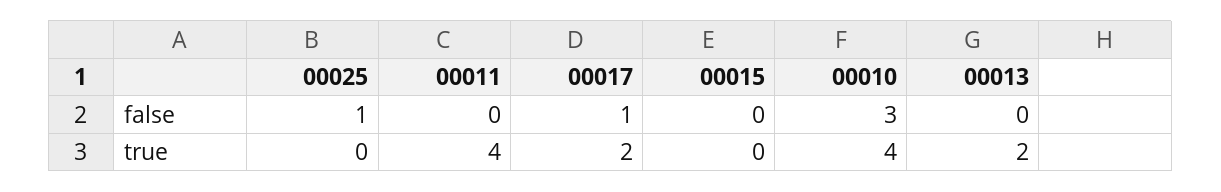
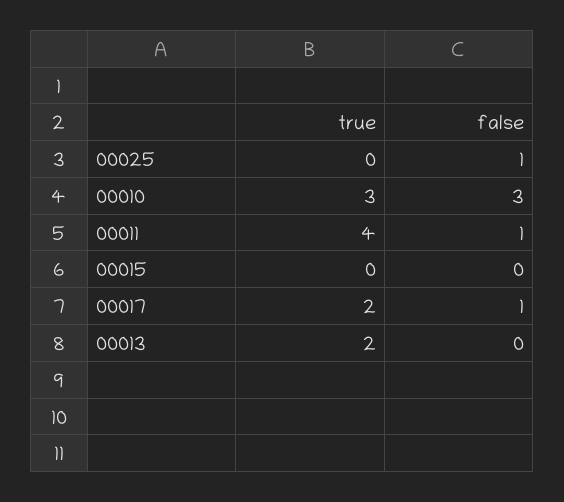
00011, false: 0 -> 1
00010, true: 4 -> 3

